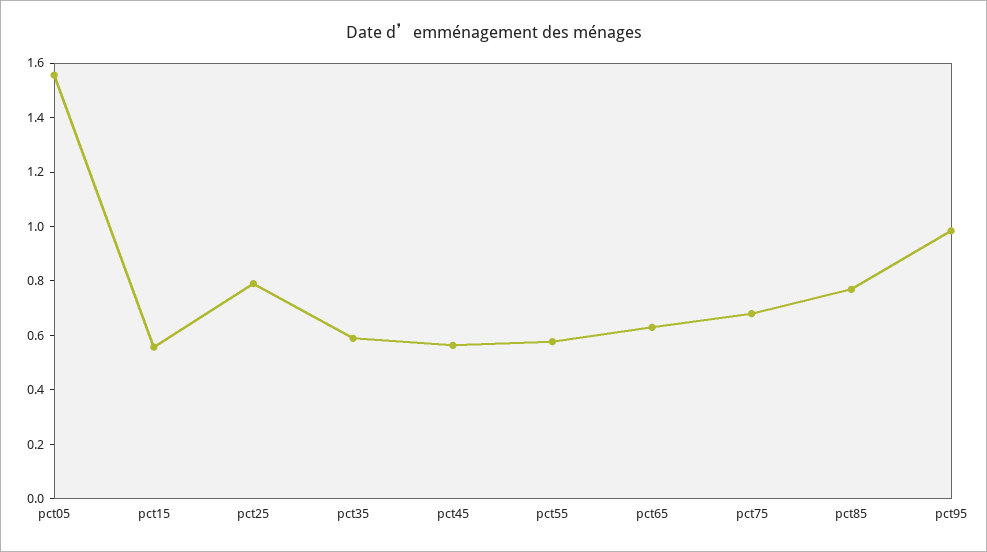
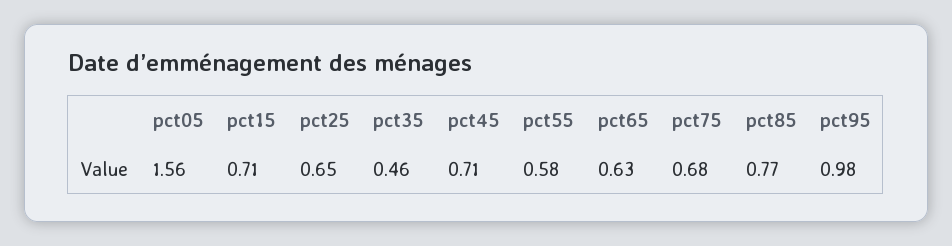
pct15: 0.55 -> 0.71
pct25: 0.8 -> 0.65
pct35: 0.6 -> 0.46
pct45: 0.55 -> 0.71

